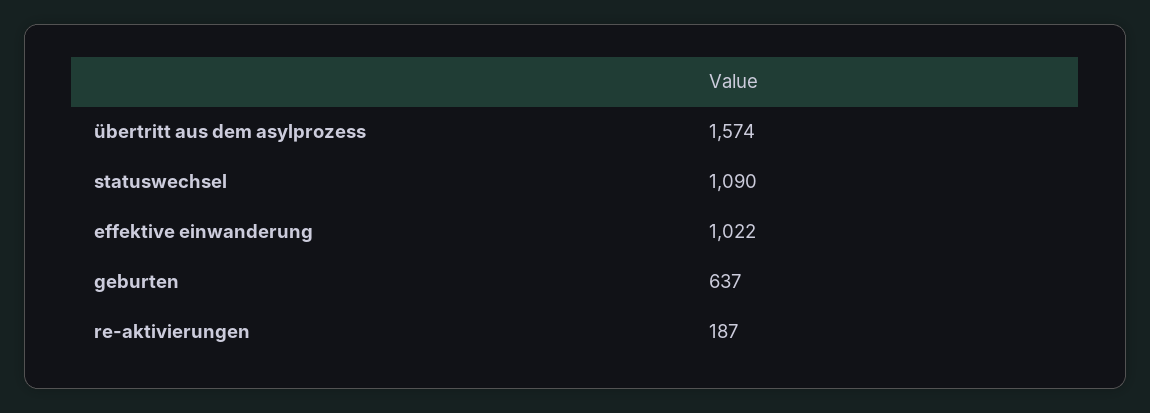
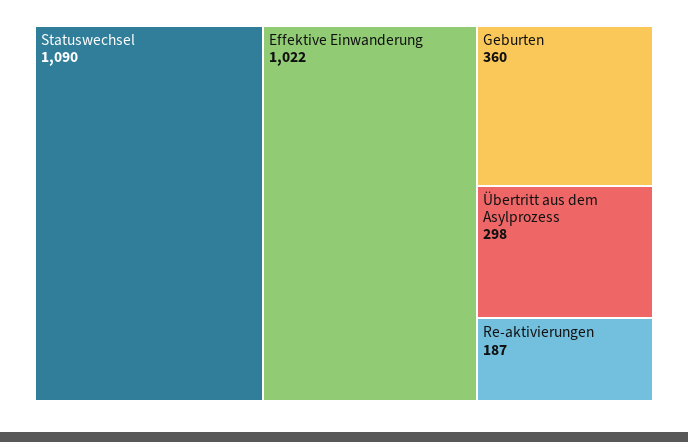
übertritt aus dem asylprozess: 1574 -> 298
geburten: 637 -> 360

